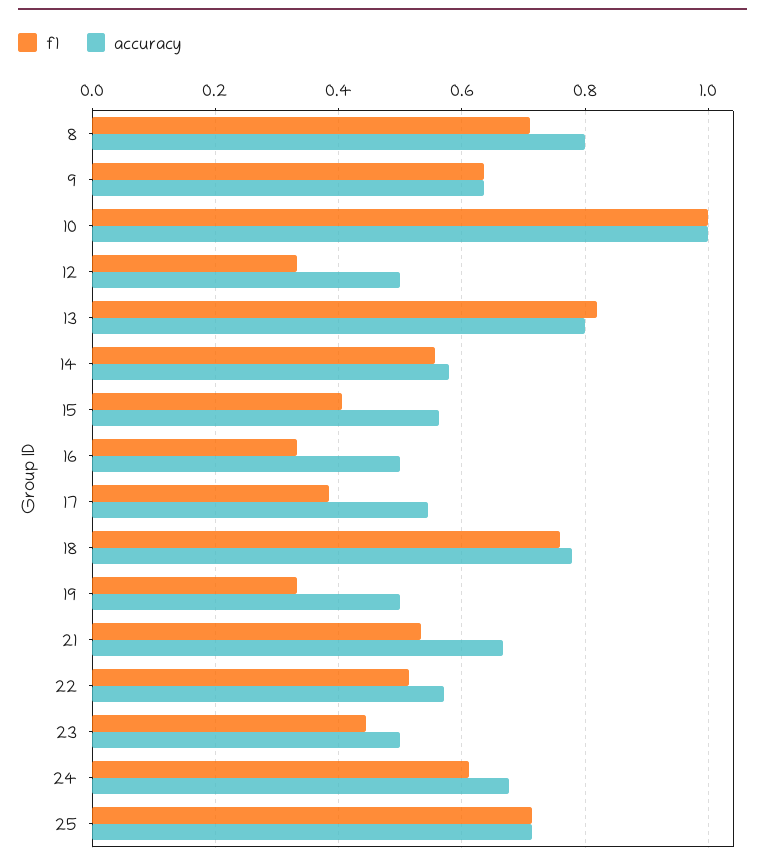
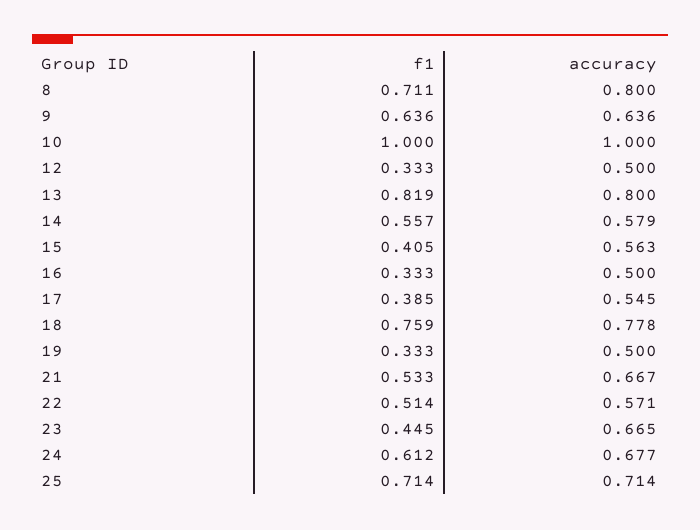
accuracy, 23: 0.5 -> 0.665

